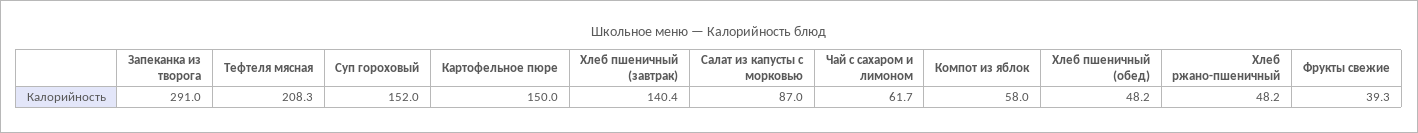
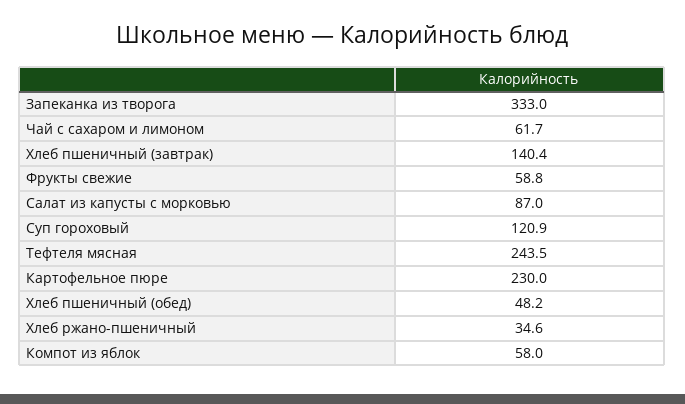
Запеканка из творога: 291 -> 333
Тефтеля мясная: 208.3 -> 243.5
Суп гороховый: 152 -> 120.9
Картофельное пюре: 150 -> 230
Хлеб ржано-пшеничный: 48.2 -> 34.6
Фрукты свежие: 39.3 -> 58.8

